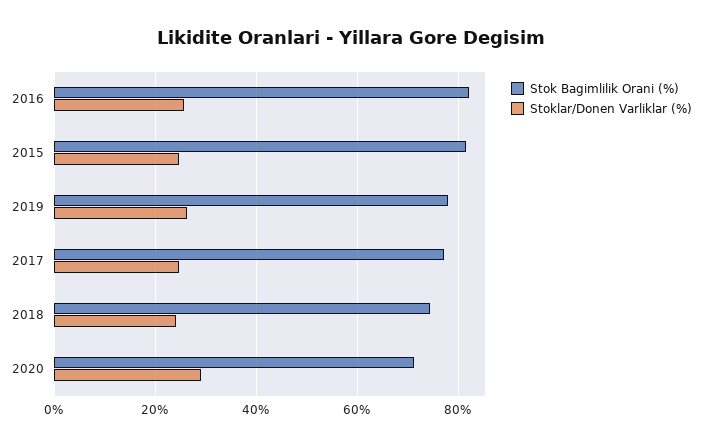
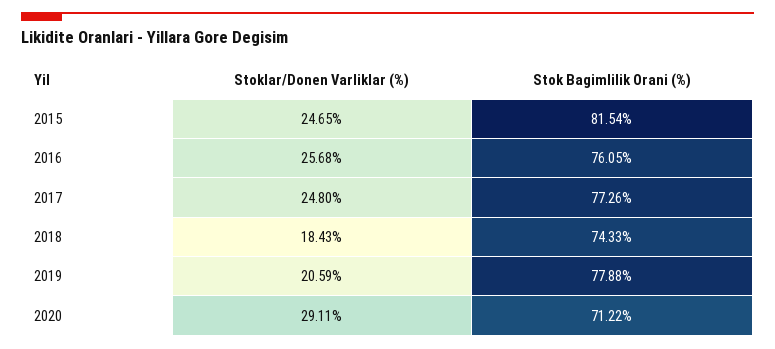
Stok Bagimlilik Orani (%), 2016: 82 -> 76.05
Stoklar/Donen Varliklar (%), 2019: 26 -> 20.59
Stoklar/Donen Varliklar (%), 2018: 24 -> 18.43

